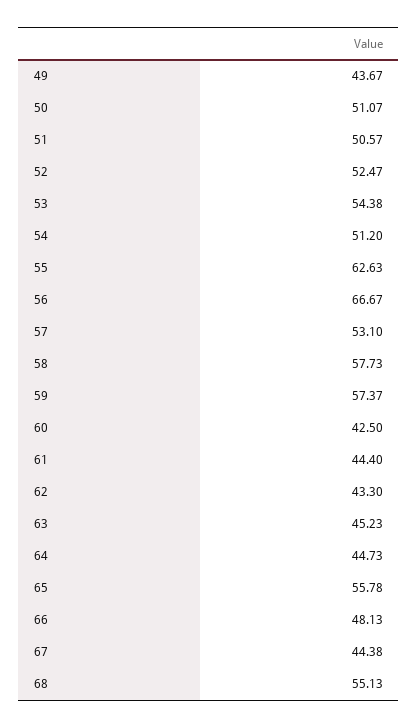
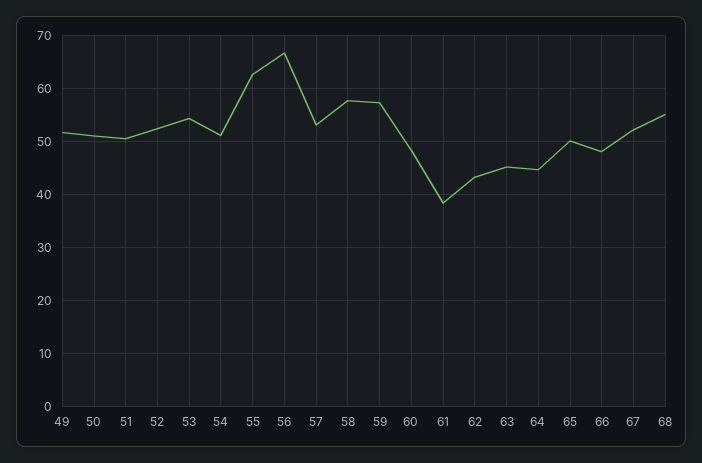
49: 43.67 -> 52
60: 42.5 -> 48
61: 44.4 -> 38
65: 55.78 -> 50
67: 44.38 -> 52

